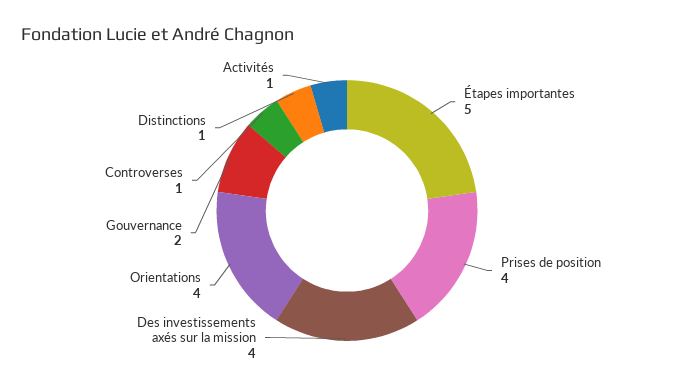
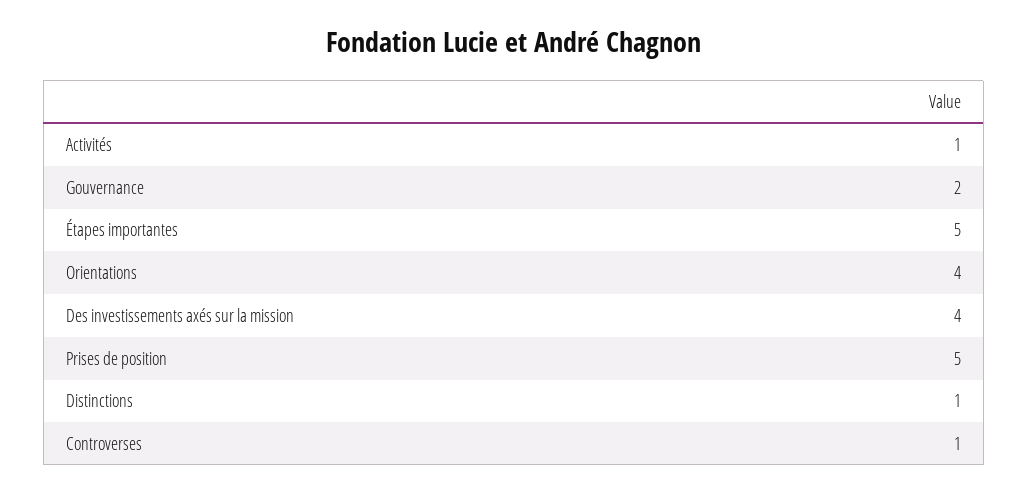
Prises de position: 4 -> 5

